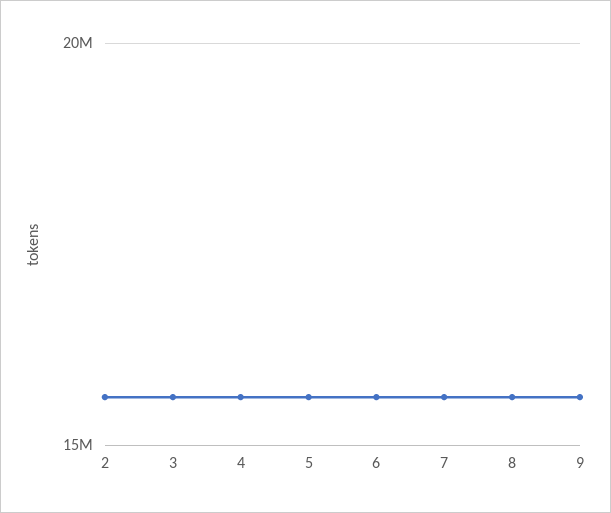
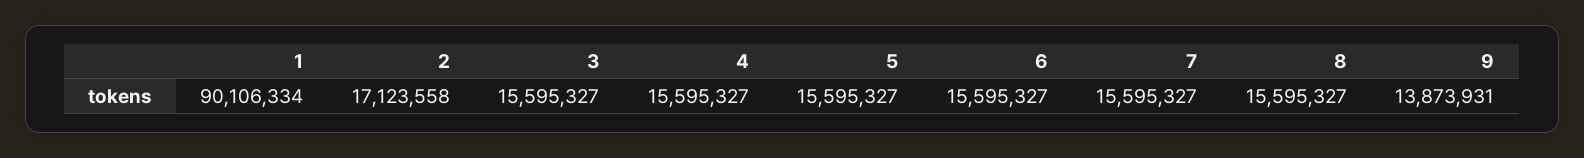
2: 15500000 -> 17123558
9: 15500000 -> 13873931
1: none -> 90106334

